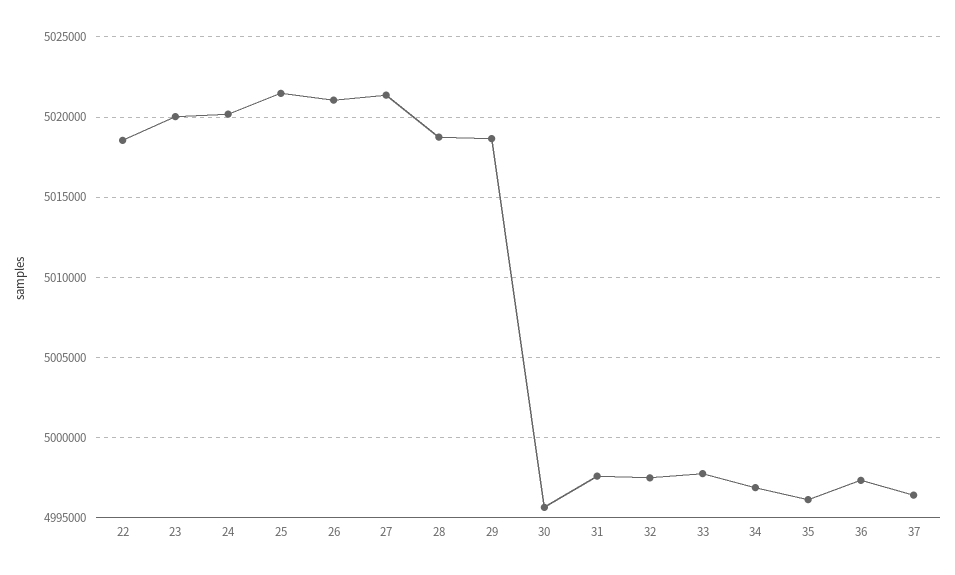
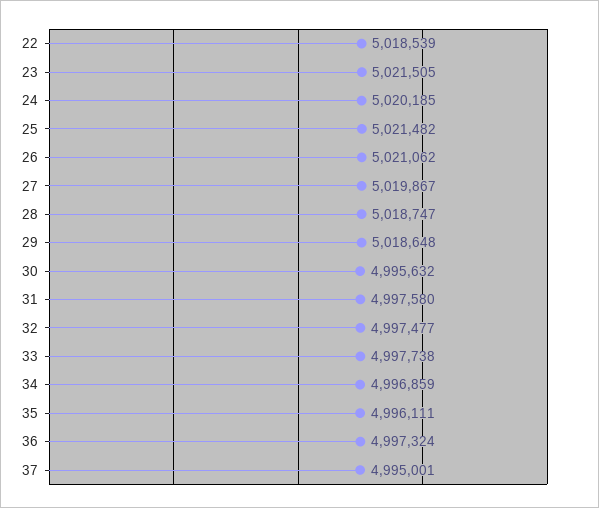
23: 5020000 -> 5021505
27: 5021500 -> 5019867
37: 4996500 -> 4995001

